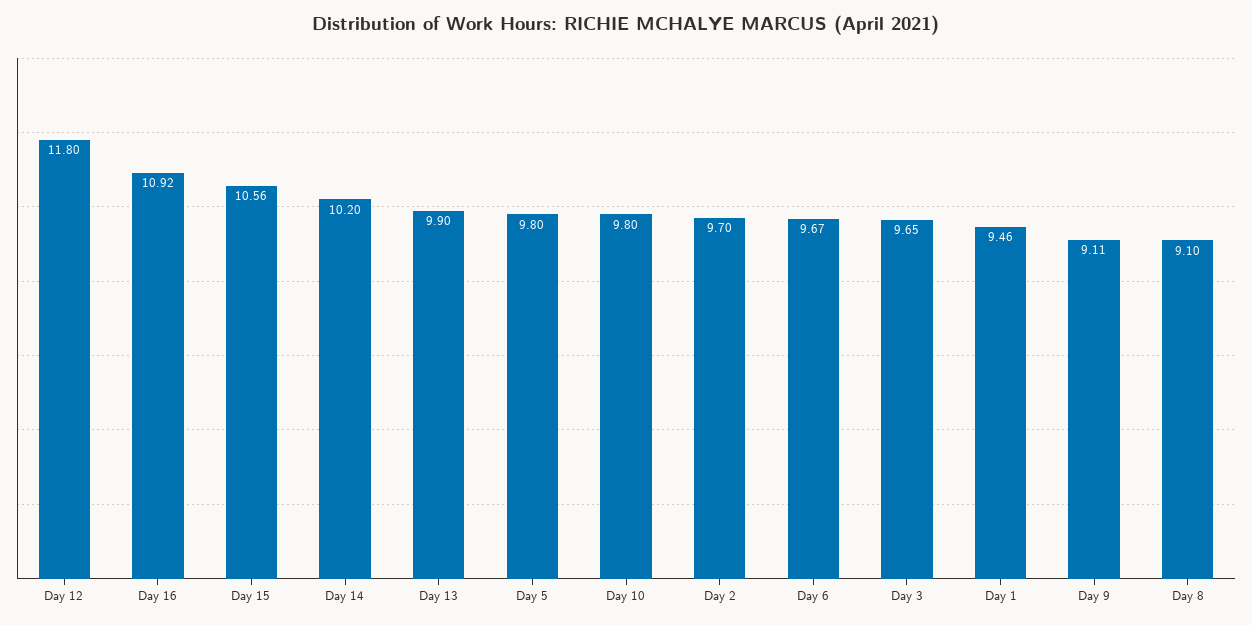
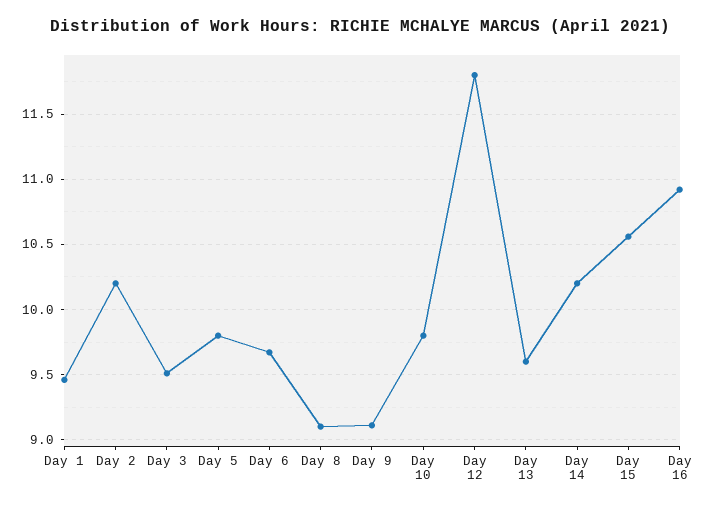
Day 13: 9.9 -> 9.6
Day 2: 9.7 -> 10.2
Day 3: 9.65 -> 9.5

